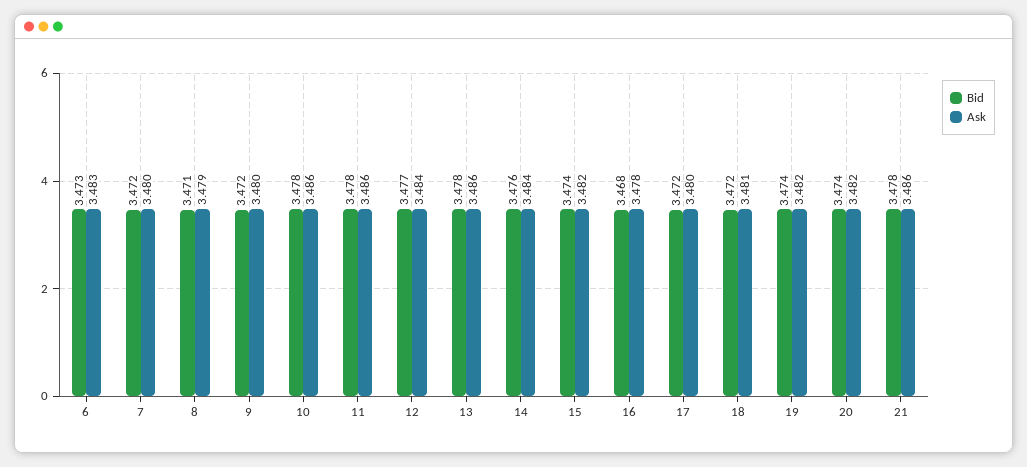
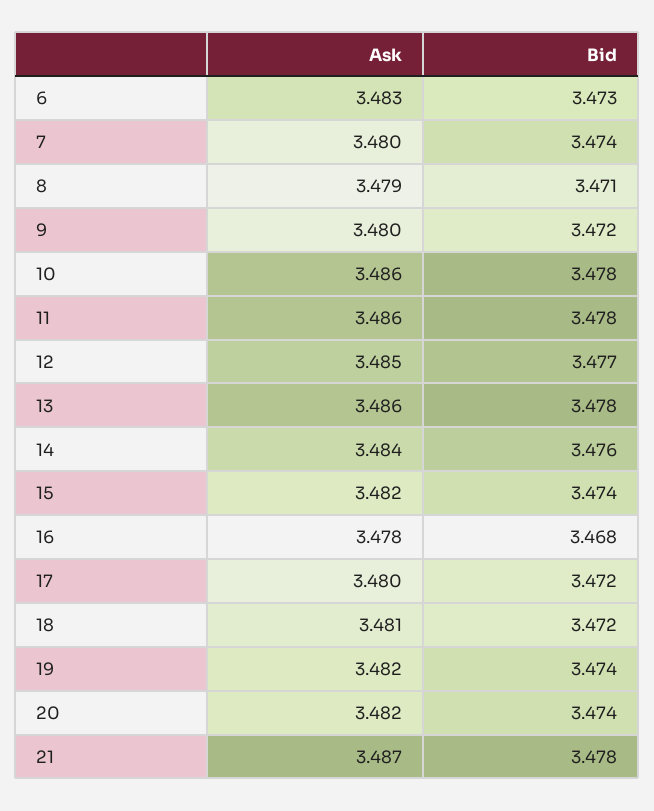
Bid, 7: 3.472 -> 3.474
Ask, 12: 3.484 -> 3.485
Ask, 21: 3.486 -> 3.487

